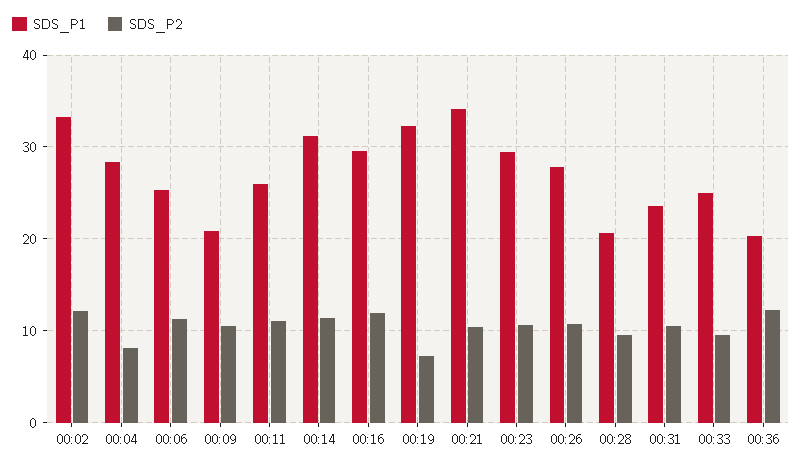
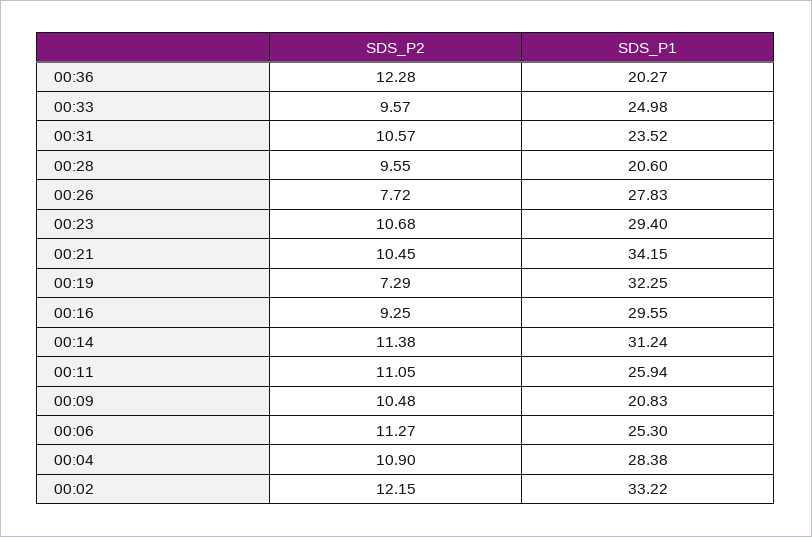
SDS_P2, 00:04: 8 -> 10.9
SDS_P2, 00:16: 12 -> 9.25
SDS_P2, 00:26: 11 -> 7.72

